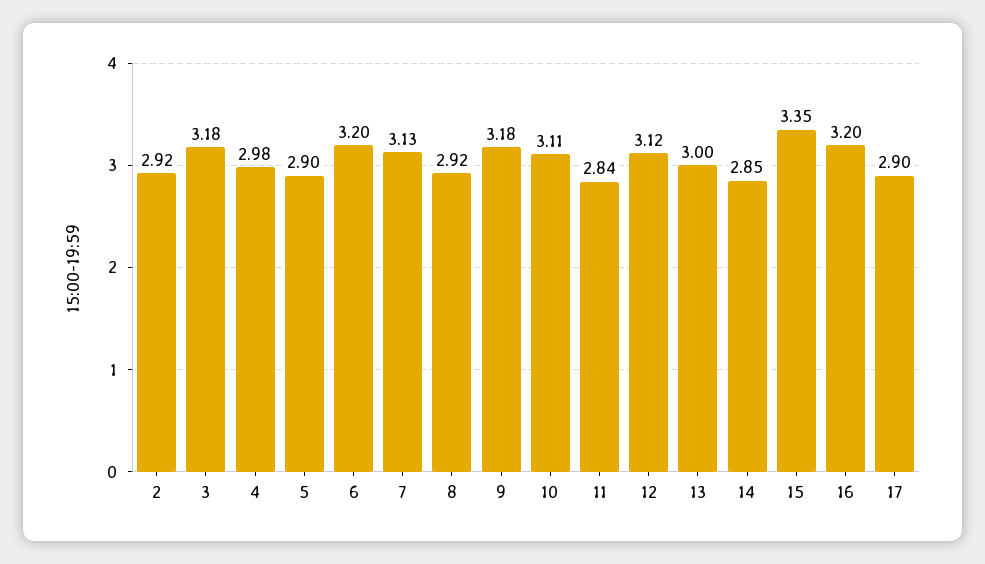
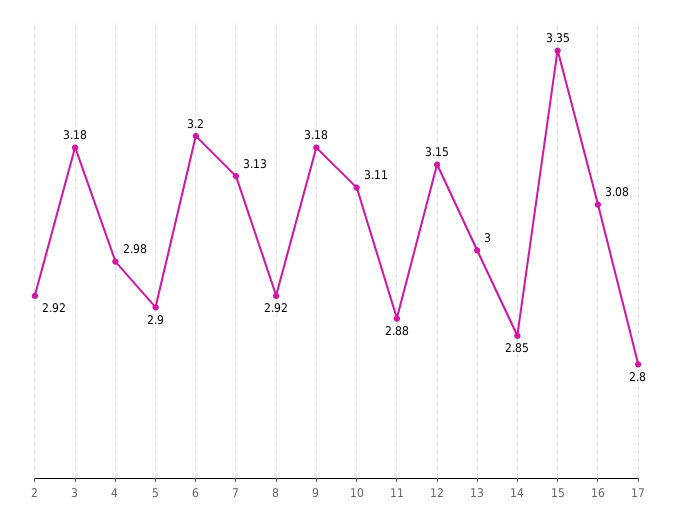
11: 2.84 -> 2.88
12: 3.12 -> 3.15
16: 3.2 -> 3.08
17: 2.9 -> 2.8

